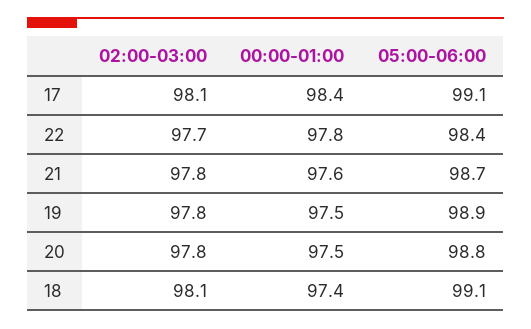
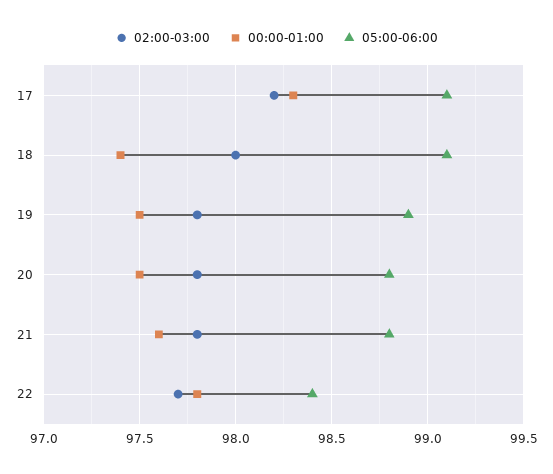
02:00-03:00, 17: 98.1 -> 98.2
00:00-01:00, 17: 98.4 -> 98.3
05:00-06:00, 21: 98.7 -> 98.8
02:00-03:00, 18: 98.1 -> 98

